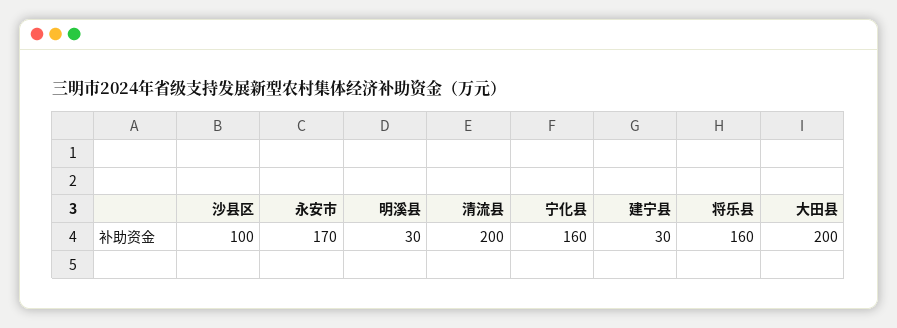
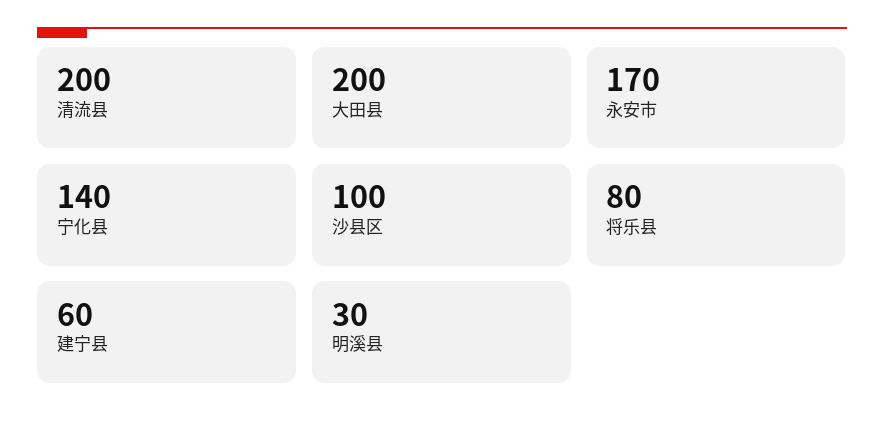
宁化县: 160 -> 140
建宁县: 30 -> 60
将乐县: 160 -> 80

